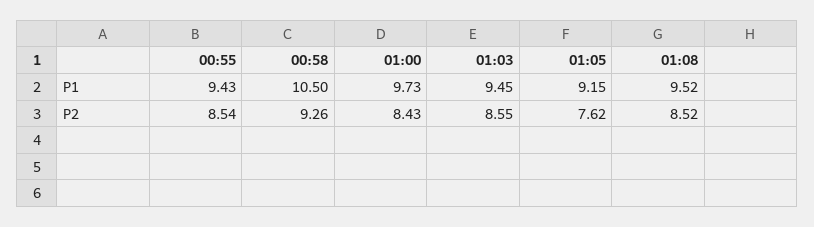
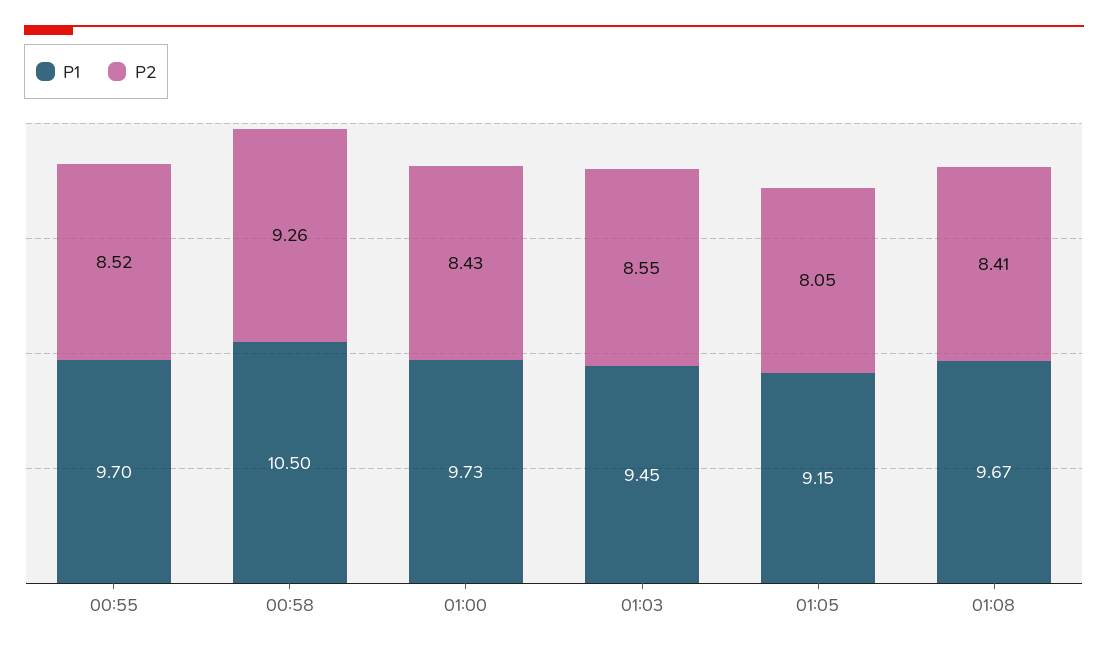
P1, 00:55: 9.43 -> 9.7
P1, 01:08: 9.52 -> 9.67
P2, 00:55: 8.54 -> 8.52
P2, 01:05: 7.62 -> 8.05
P2, 01:08: 8.52 -> 8.41

